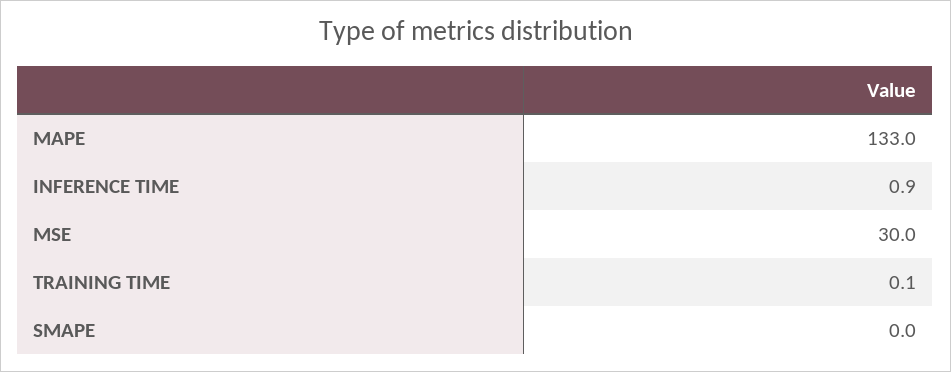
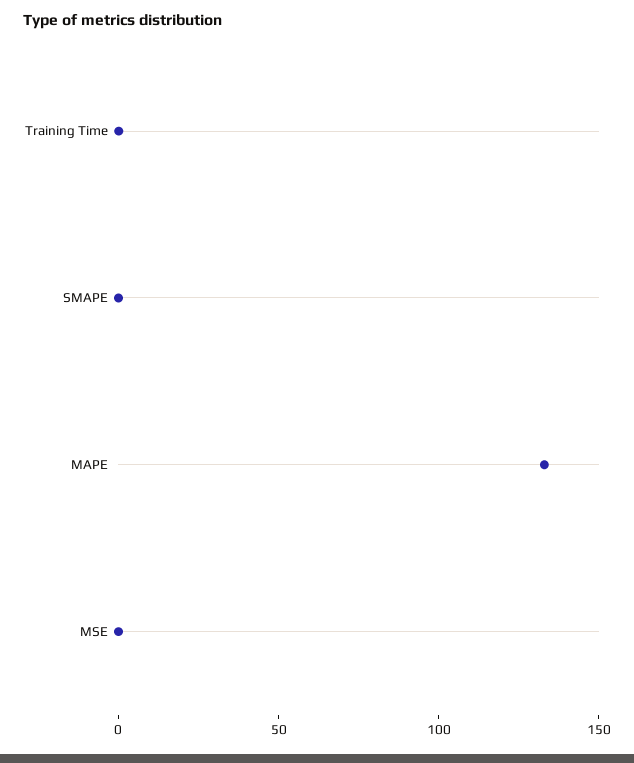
INFERENCE TIME: 0.9 -> none
MSE: 30 -> 0

